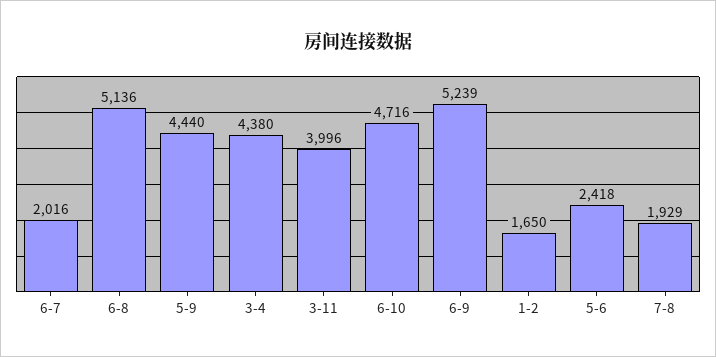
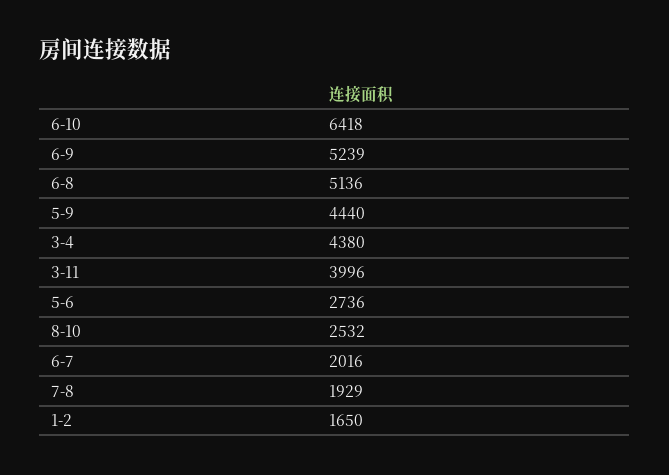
6-10: 4716 -> 6418
5-6: 2418 -> 2736
8-10: none -> 2532

